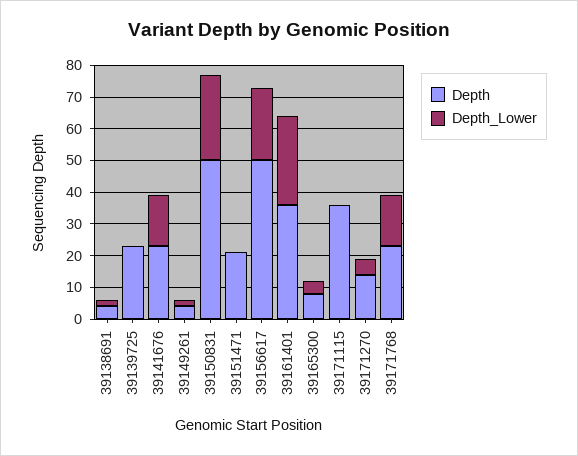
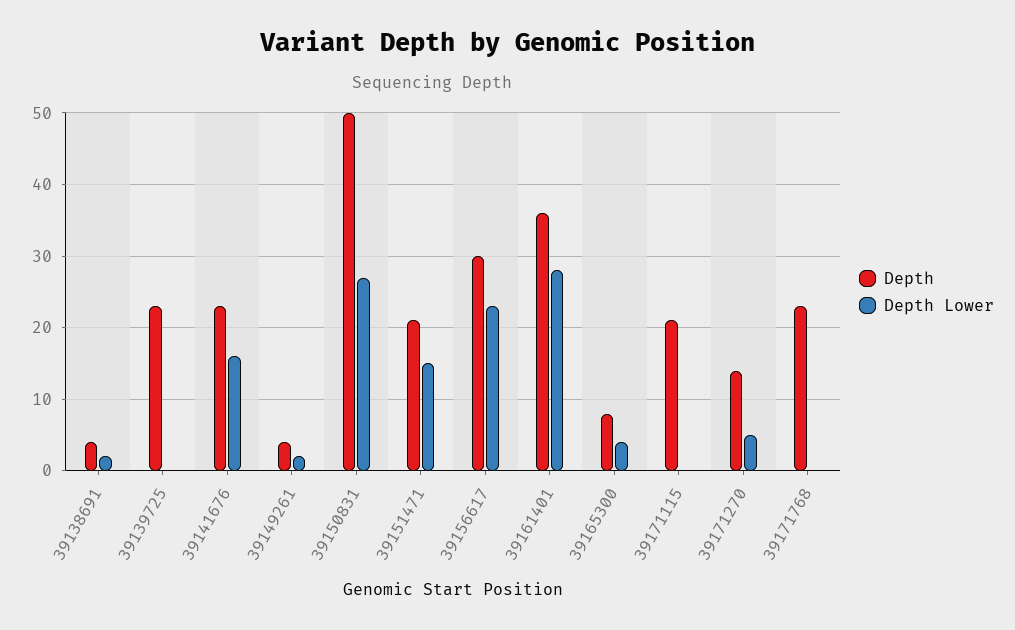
Depth_Lower, 39151471: 0 -> 15
Depth, 39156617: 50 -> 30
Depth, 39171115: 35 -> 21
Depth_Lower, 39171768: 15 -> 0

